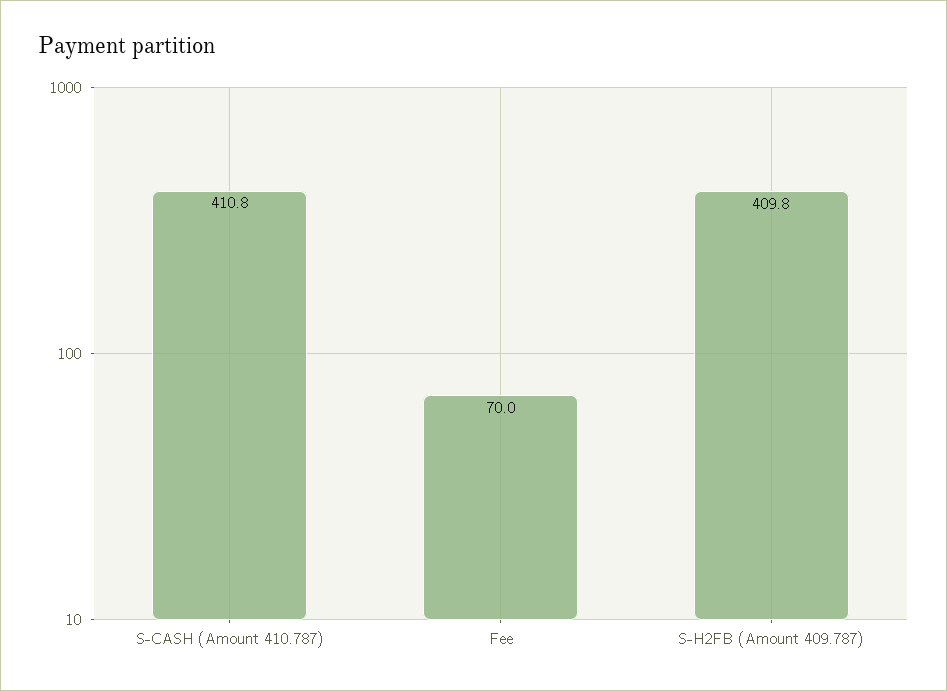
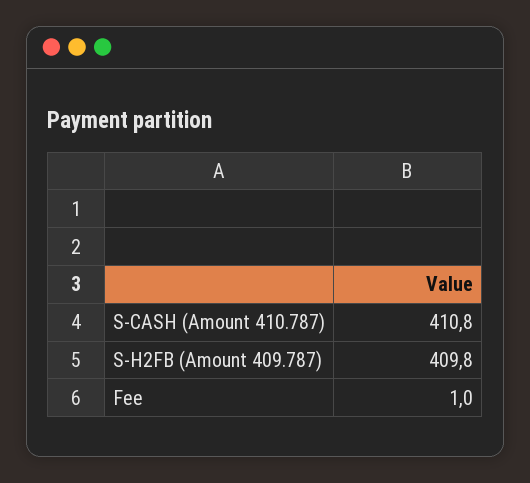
Fee: 70 -> 1

